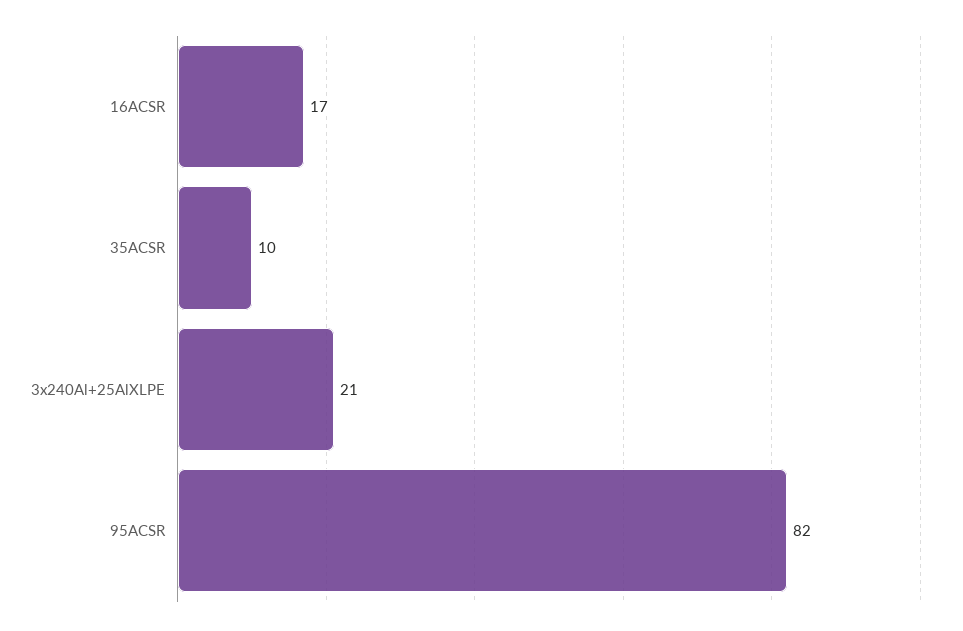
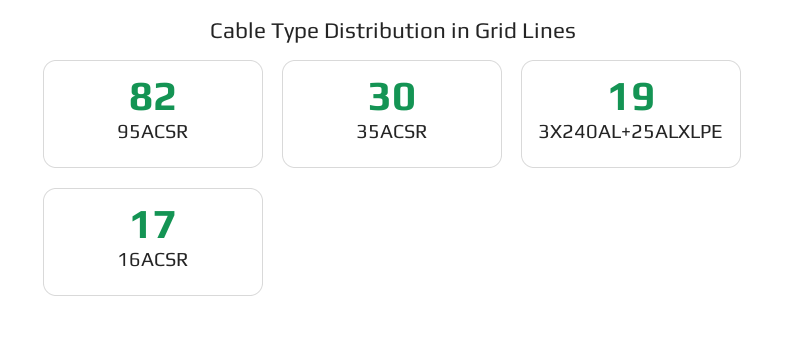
35ACSR: 10 -> 30
3x240Al+25AlXLPE: 21 -> 19

